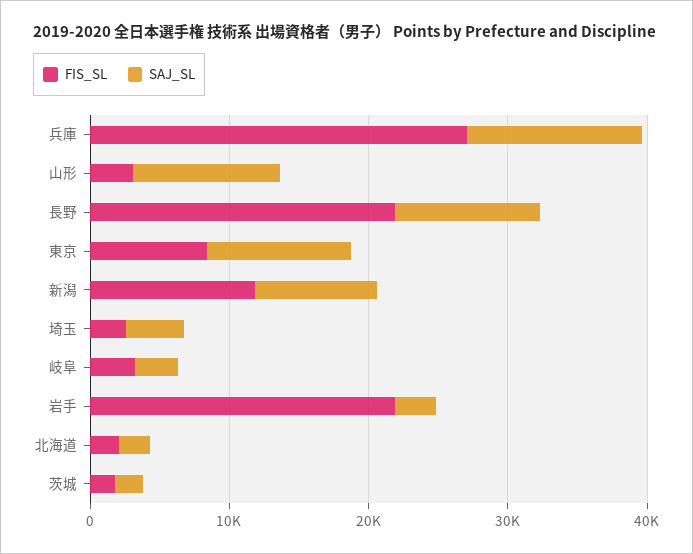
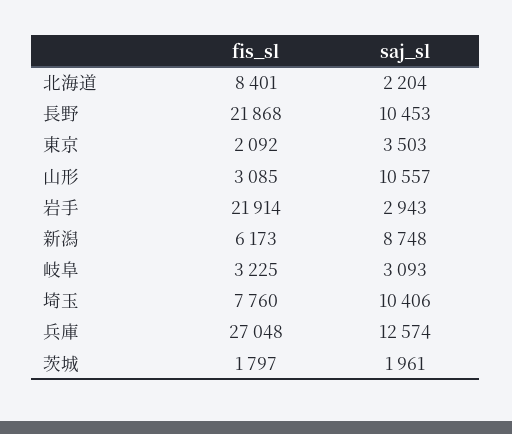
FIS_SL, 東京: 8000 -> 2092
SAJ_SL, 東京: 10000 -> 3503
FIS_SL, 新潟: 12000 -> 6173
FIS_SL, 埼玉: 2000 -> 7760
SAJ_SL, 埼玉: 4000 -> 10406
FIS_SL, 北海道: 2000 -> 8401

